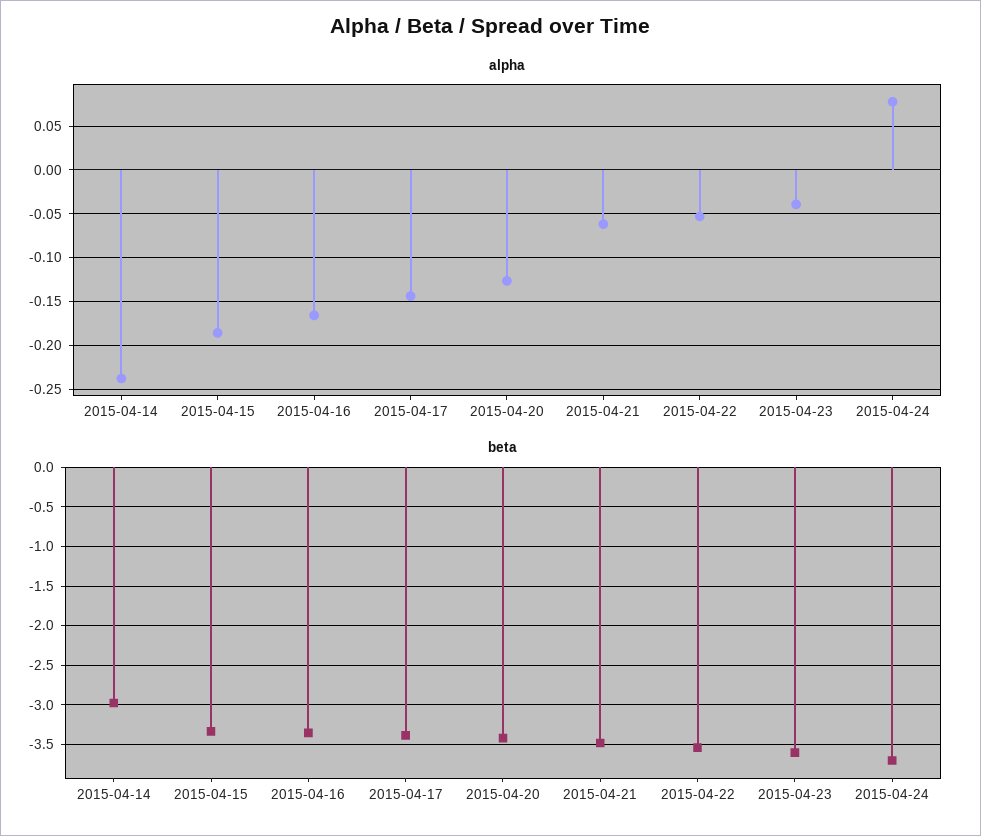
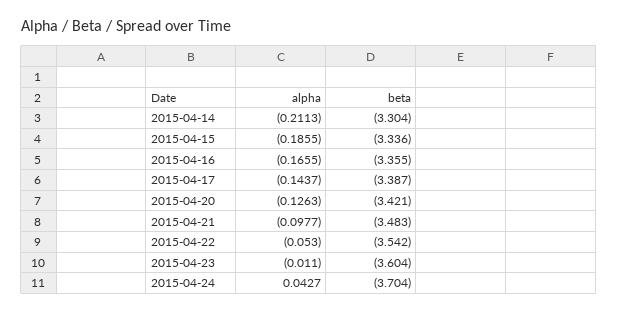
alpha, 2015-04-14: -0.24 -> -0.2113
alpha, 2015-04-21: -0.06 -> -0.0977
alpha, 2015-04-23: -0.04 -> -0.011
alpha, 2015-04-24: 0.08 -> 0.0427
beta, 2015-04-14: -3 -> -3.304

